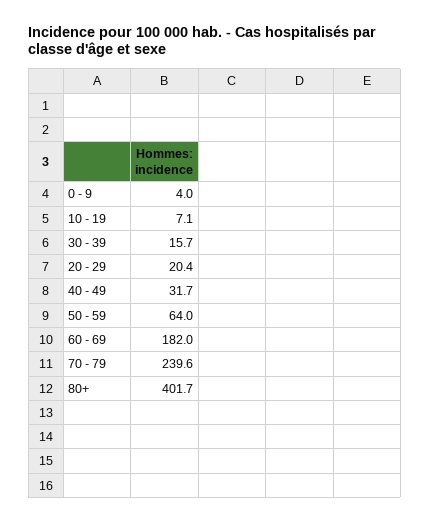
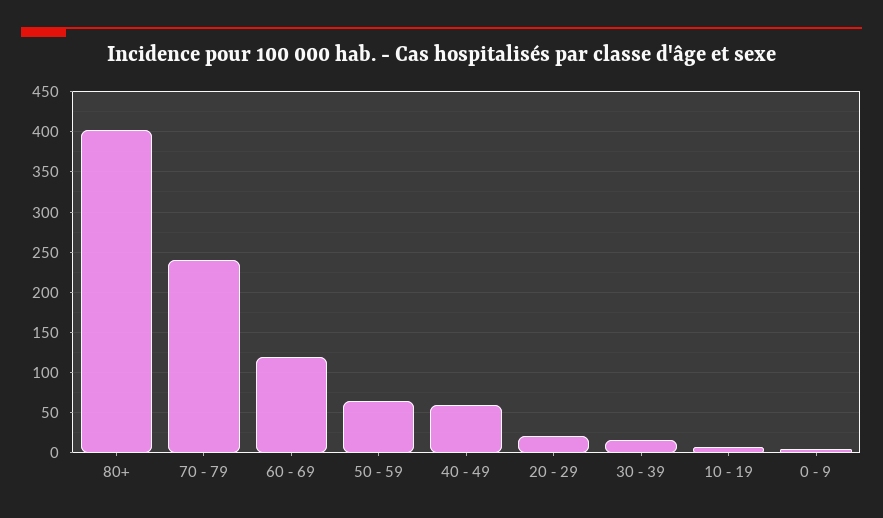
40 - 49: 31.7 -> 60
60 - 69: 182 -> 120

